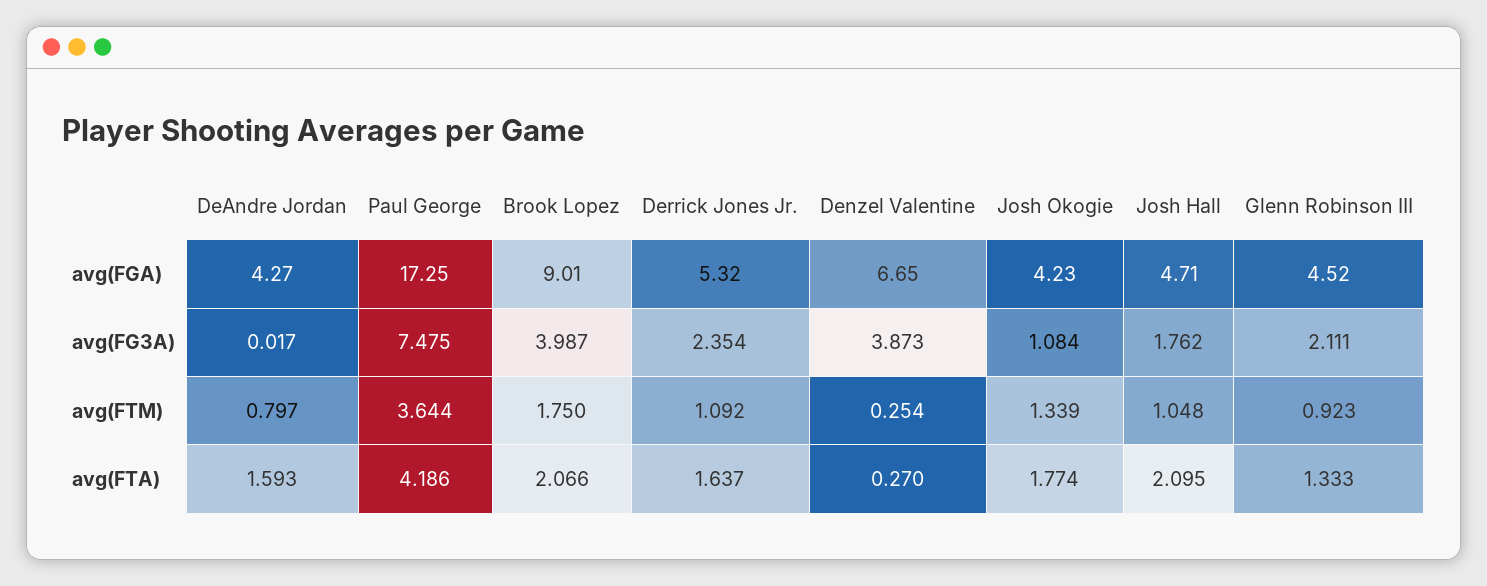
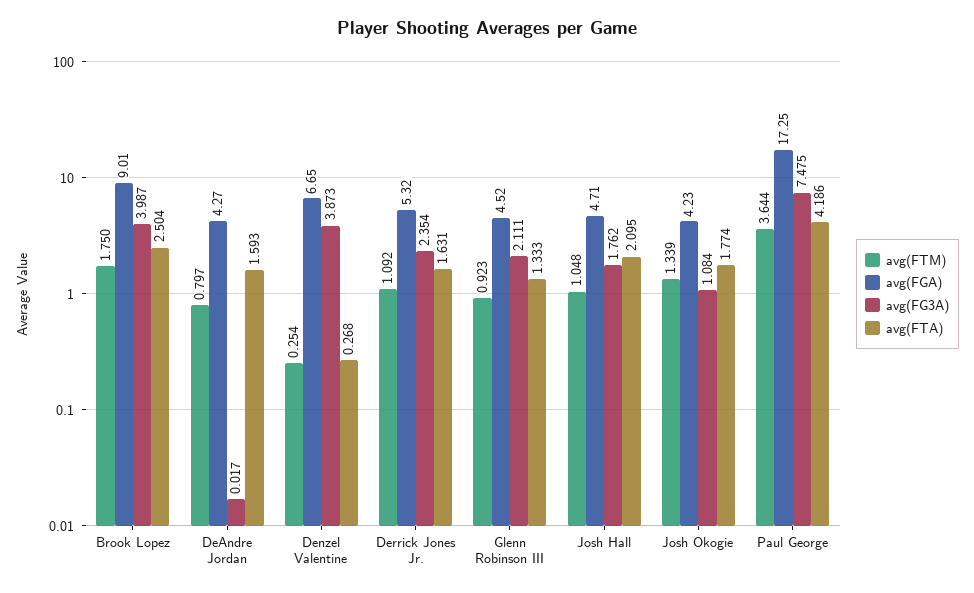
avg(FTA), Brook Lopez: 2.066 -> 2.504
avg(FTA), Derrick Jones Jr.: 1.637 -> 1.631
avg(FTA), Denzel Valentine: 0.27 -> 0.268

